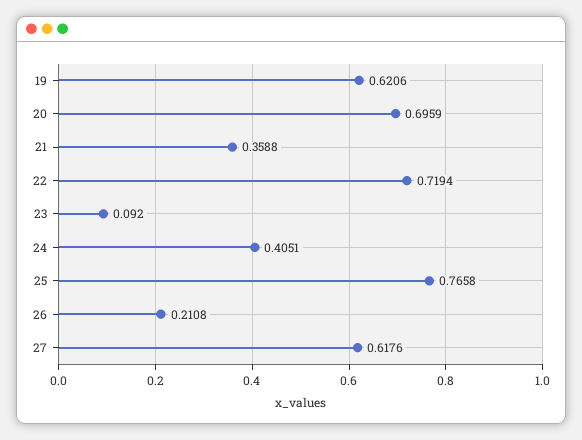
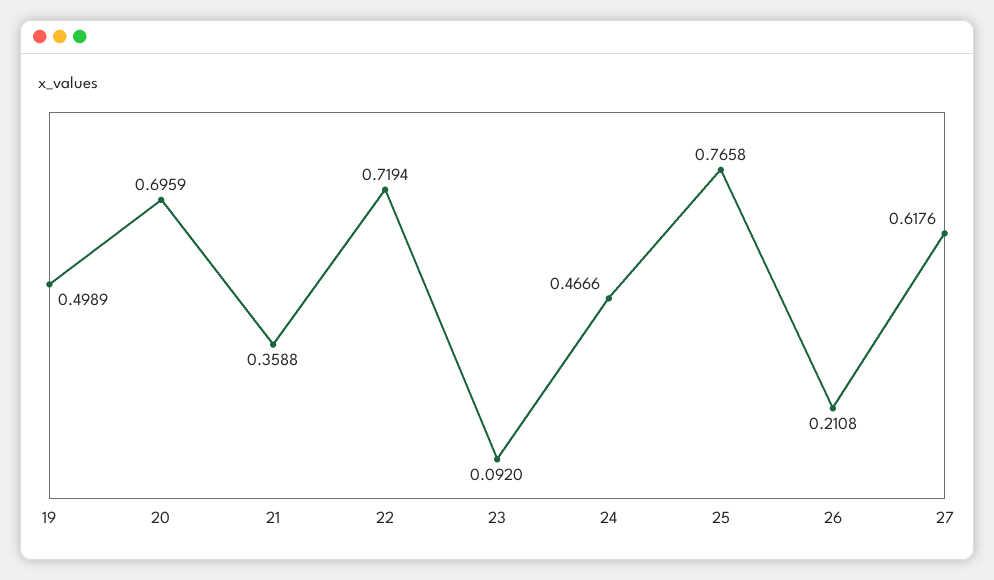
19: 0.6206 -> 0.4989
24: 0.4051 -> 0.4666

